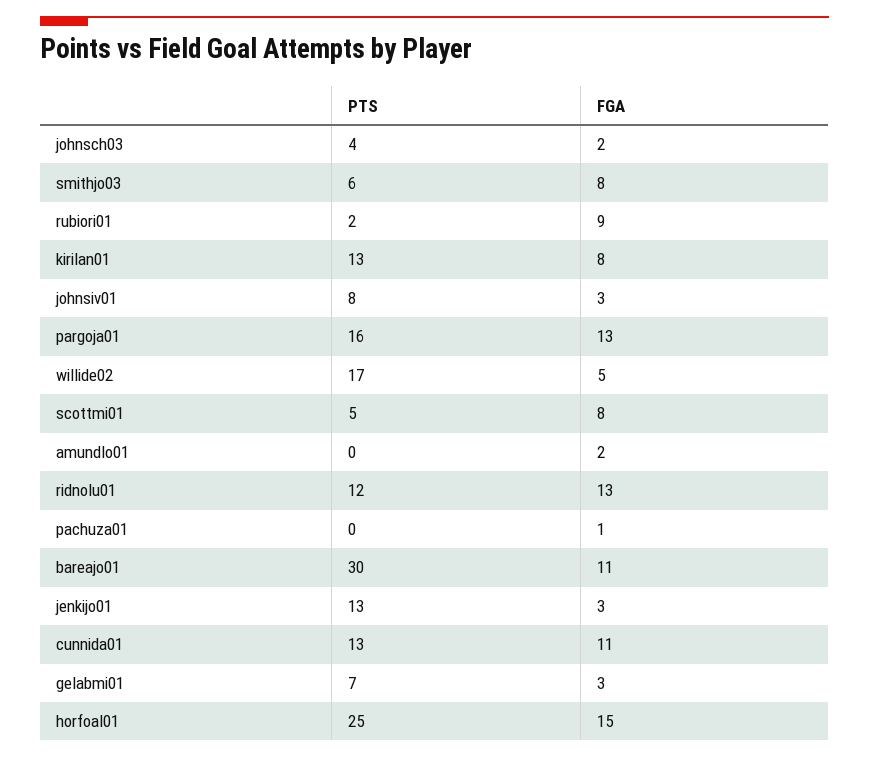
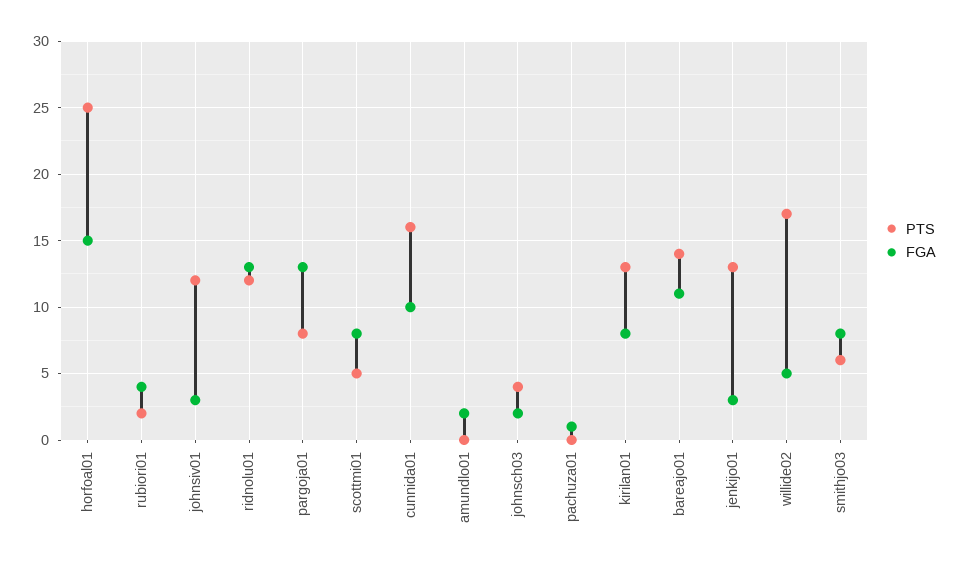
FGA, rubiori01: 9 -> 4
PTS, johnsiv01: 8 -> 12
PTS, pargoja01: 16 -> 8
PTS, bareajo01: 30 -> 14
PTS, cunnida01: 13 -> 16
FGA, cunnida01: 11 -> 10
PTS, gelabmi01: 7 -> none
FGA, gelabmi01: 3 -> none

